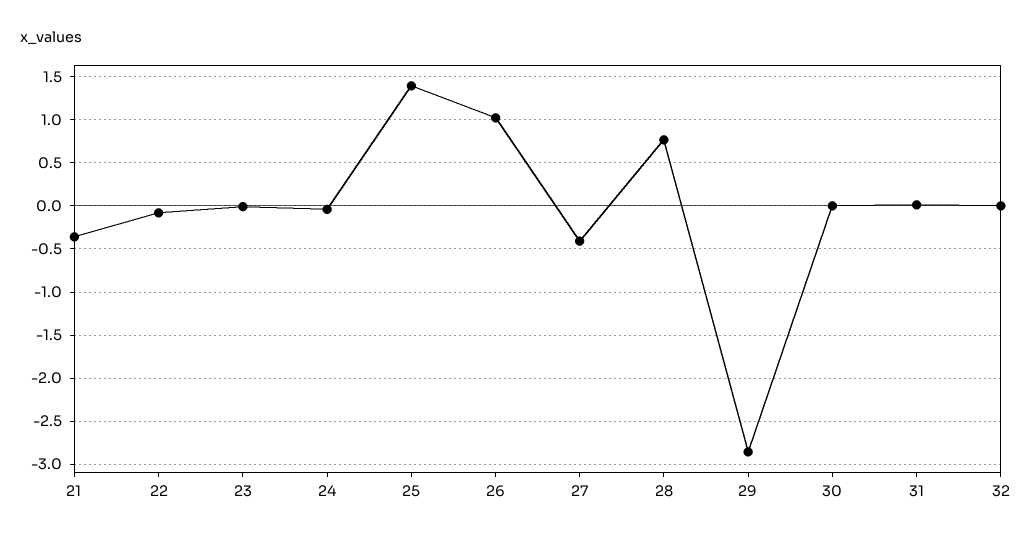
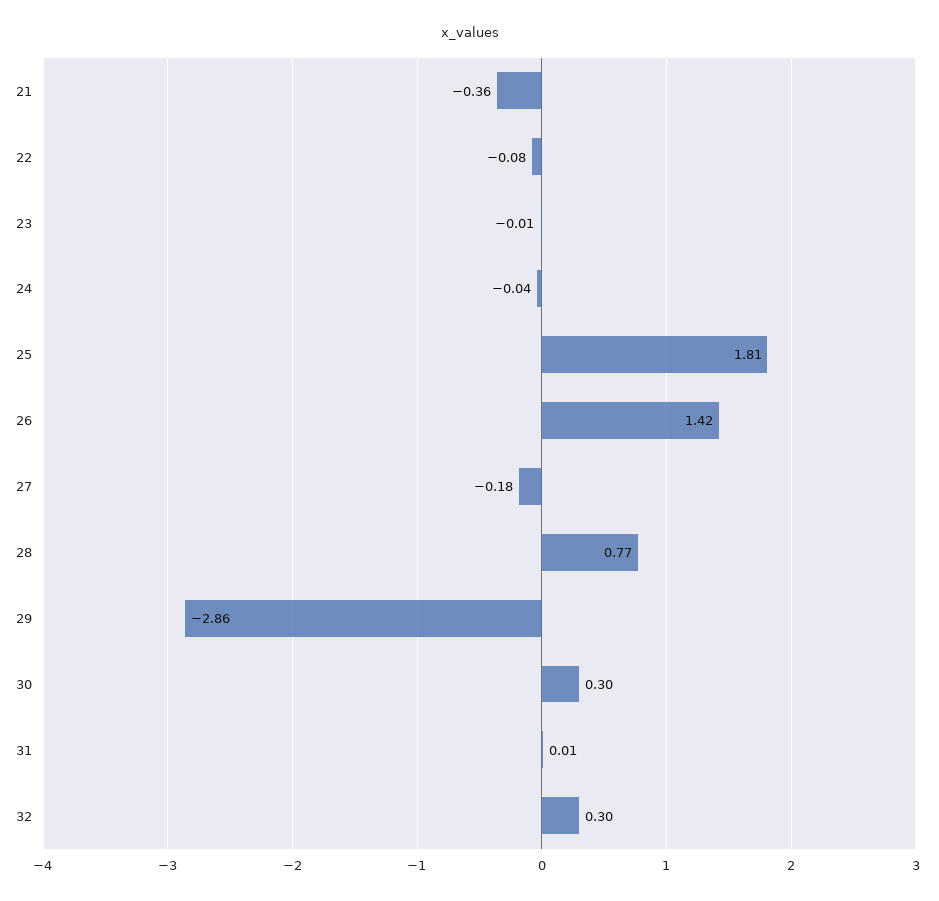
25: 1.4 -> 1.81
26: 1 -> 1.42
27: -0.4 -> -0.18
30: 0 -> 0.3
32: 0 -> 0.3

